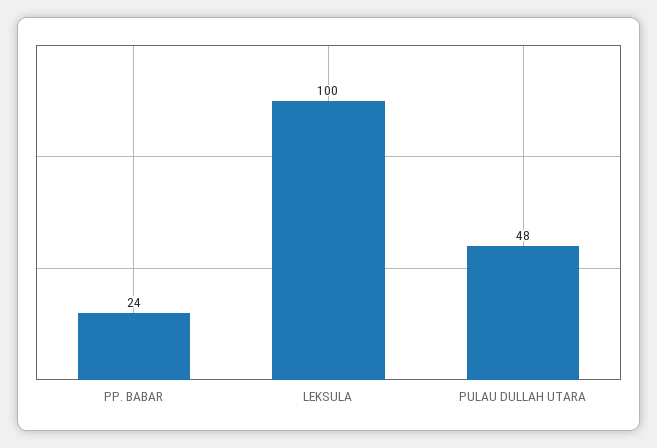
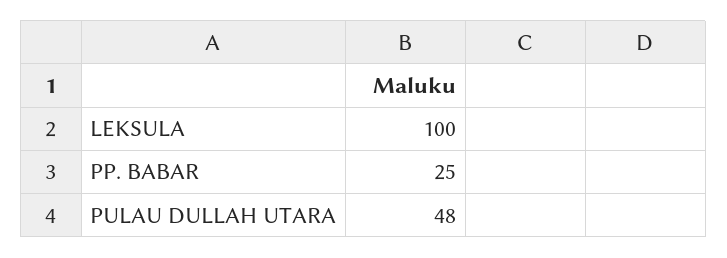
PP. BABAR: 24 -> 25

